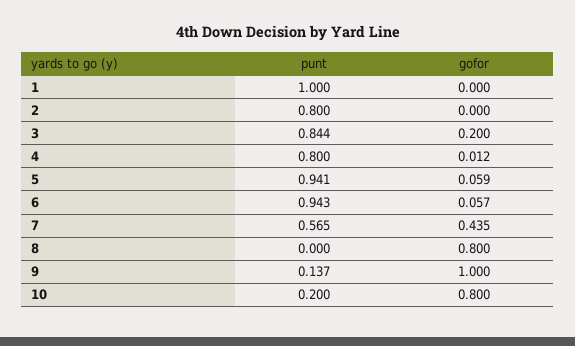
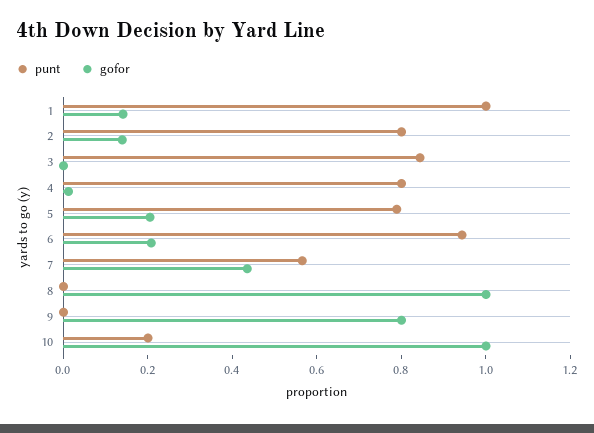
gofor, 1: 0 -> 0.15
gofor, 2: 0 -> 0.15
gofor, 3: 0.2 -> 0
punt, 5: 0.941 -> 0.8
gofor, 5: 0.059 -> 0.2
gofor, 6: 0.057 -> 0.2
gofor, 8: 0.8 -> 1
punt, 9: 0.137 -> 0
gofor, 9: 1 -> 0.8
gofor, 10: 0.8 -> 1

